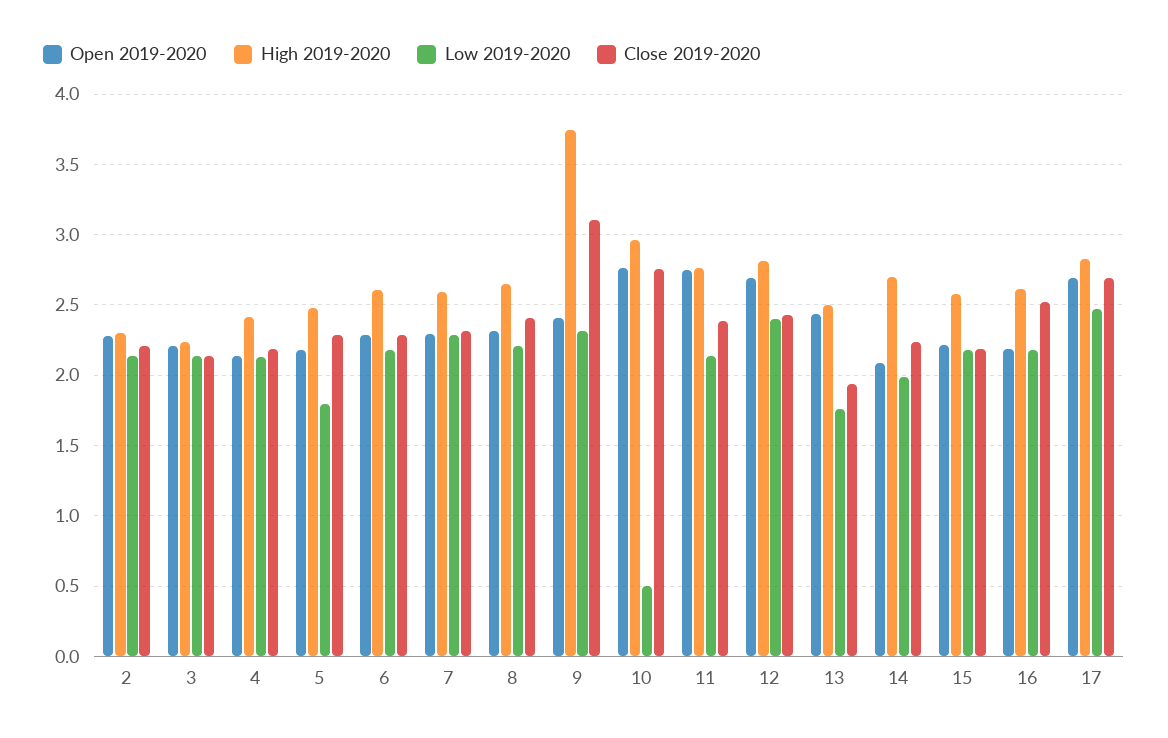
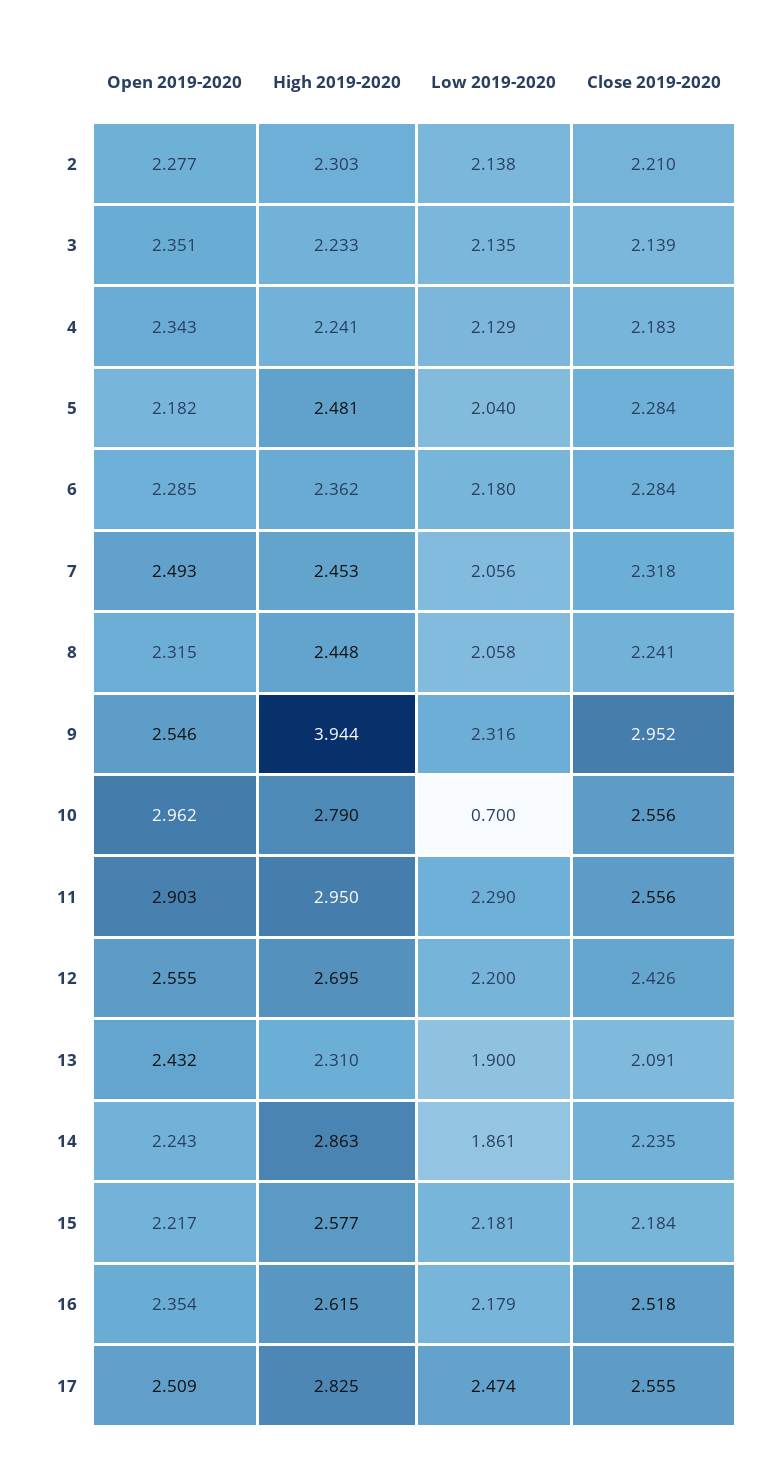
Open 2019-2020, 3: 2.2 -> 2.351
Open 2019-2020, 4: 2.15 -> 2.343
High 2019-2020, 4: 2.4 -> 2.241
Low 2019-2020, 5: 1.8 -> 2.04
High 2019-2020, 6: 2.6 -> 2.362
Open 2019-2020, 7: 2.3 -> 2.493
High 2019-2020, 7: 2.6 -> 2.453
Low 2019-2020, 7: 2.3 -> 2.056
High 2019-2020, 8: 2.65 -> 2.448
Low 2019-2020, 8: 2.2 -> 2.058
Close 2019-2020, 8: 2.4 -> 2.241
Open 2019-2020, 9: 2.4 -> 2.546
High 2019-2020, 9: 3.75 -> 3.944
Close 2019-2020, 9: 3.1 -> 2.952
Open 2019-2020, 10: 2.75 -> 2.962
High 2019-2020, 10: 2.95 -> 2.79
Low 2019-2020, 10: 0.5 -> 0.7
Close 2019-2020, 10: 2.75 -> 2.556
Open 2019-2020, 11: 2.75 -> 2.903
High 2019-2020, 11: 2.75 -> 2.95
Low 2019-2020, 11: 2.15 -> 2.29
Close 2019-2020, 11: 2.4 -> 2.556
Open 2019-2020, 12: 2.7 -> 2.555
High 2019-2020, 12: 2.8 -> 2.695
Low 2019-2020, 12: 2.4 -> 2.2
High 2019-2020, 13: 2.5 -> 2.31
Low 2019-2020, 13: 1.75 -> 1.9
Close 2019-2020, 13: 1.95 -> 2.091
Open 2019-2020, 14: 2.1 -> 2.243
High 2019-2020, 14: 2.7 -> 2.863
Low 2019-2020, 14: 2 -> 1.861
Open 2019-2020, 16: 2.2 -> 2.354
Open 2019-2020, 17: 2.7 -> 2.509
Close 2019-2020, 17: 2.7 -> 2.555

